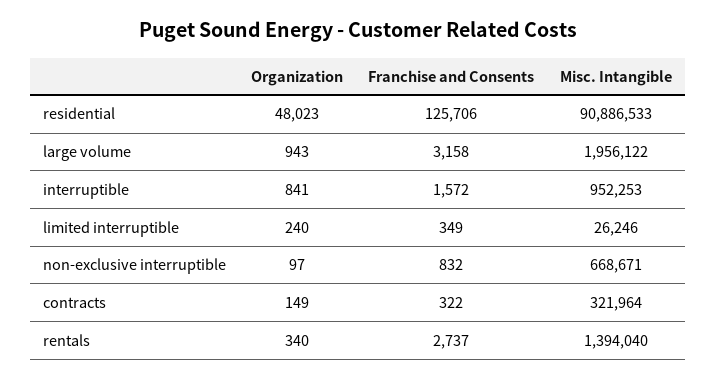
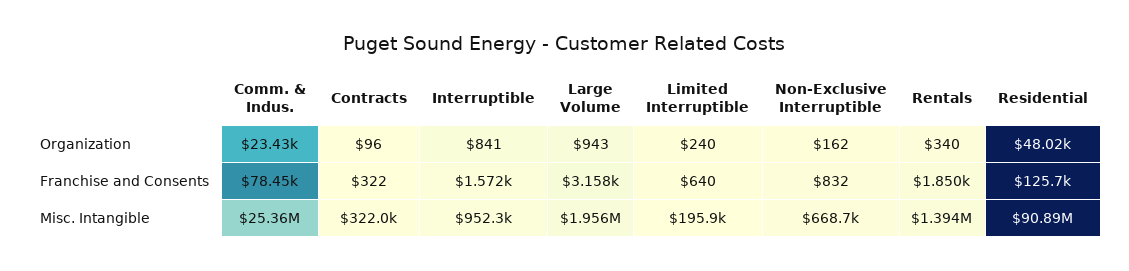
Franchise and Consents, limited interruptible: 349 -> 640
Misc. Intangible, limited interruptible: 26246 -> 195900
Organization, non-exclusive interruptible: 97 -> 162
Organization, contracts: 149 -> 96
Franchise and Consents, rentals: 2737 -> 1850
Organization, Comm. & Indus.: none -> 23430
Franchise and Consents, Comm. & Indus.: none -> 78450
Misc. Intangible, Comm. & Indus.: none -> 25360000

